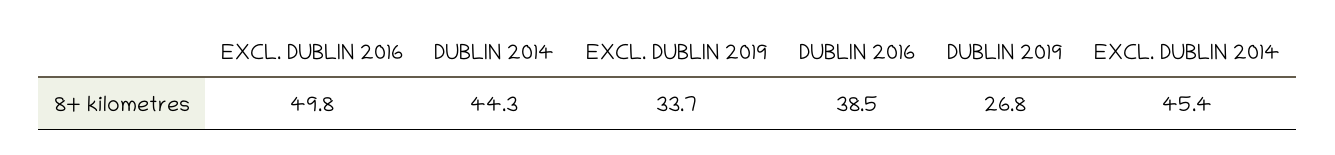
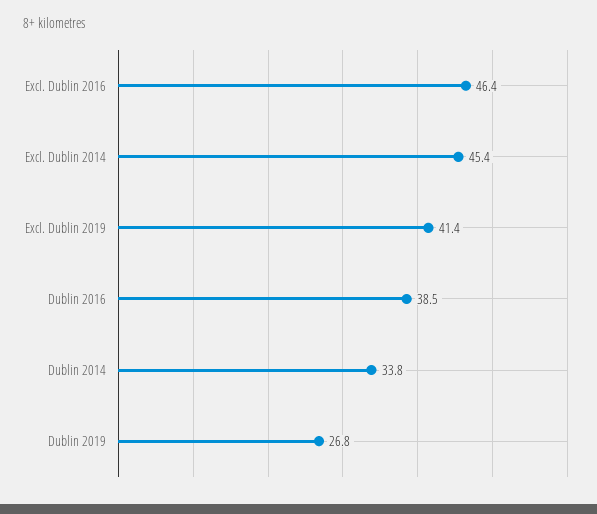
EXCL. DUBLIN 2016: 49.8 -> 46.4
DUBLIN 2014: 44.3 -> 33.8
EXCL. DUBLIN 2019: 33.7 -> 41.4

